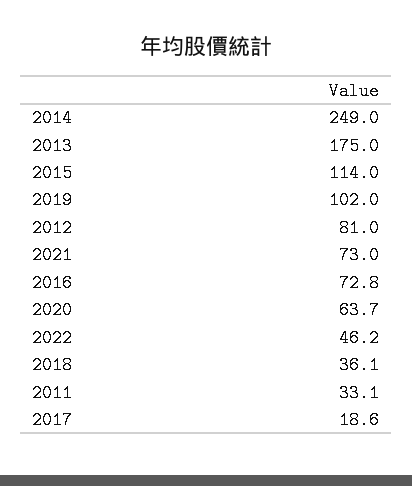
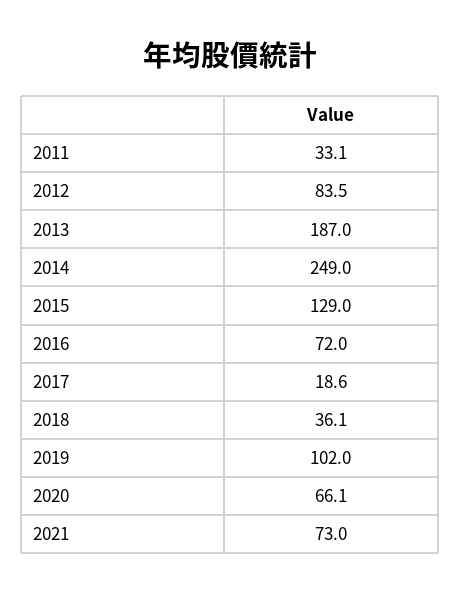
2013: 175 -> 187
2015: 114 -> 129
2012: 81 -> 83.5
2016: 72.8 -> 72
2020: 63.7 -> 66.1
2022: 46.2 -> none

